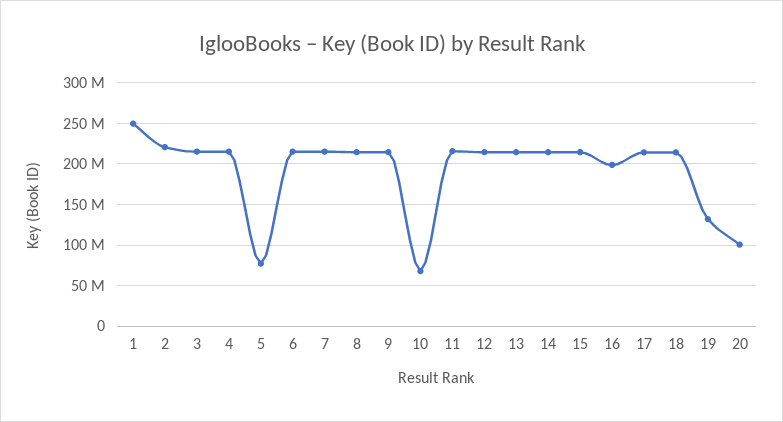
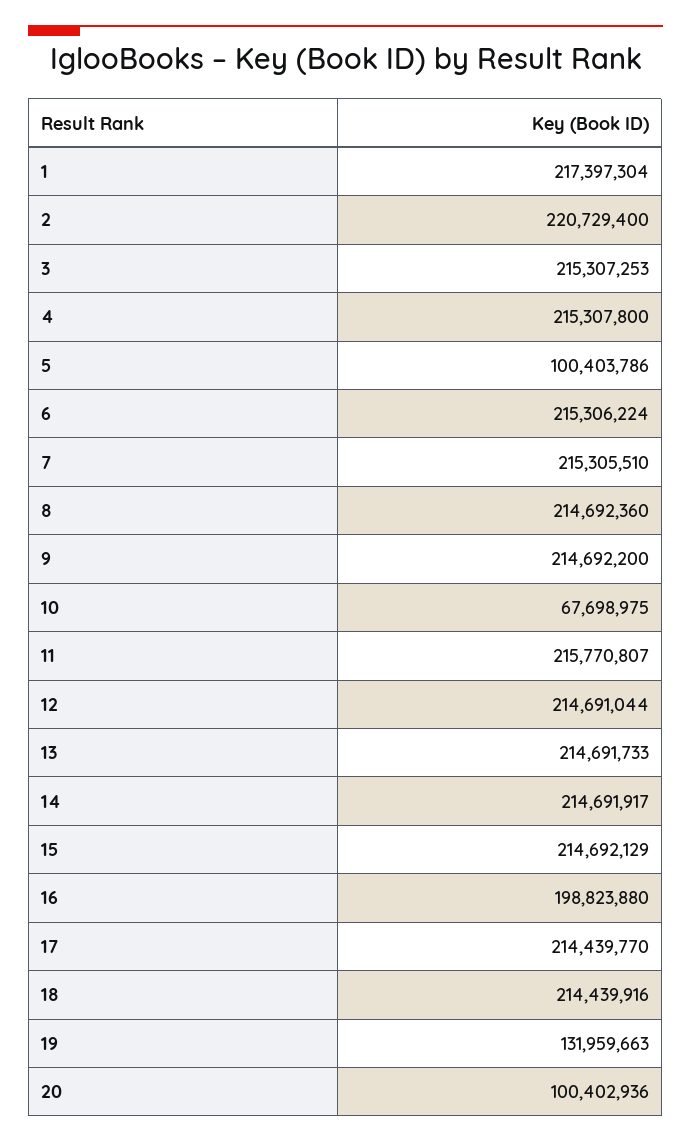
1: 250000000 -> 217397304
5: 80000000 -> 100403786

